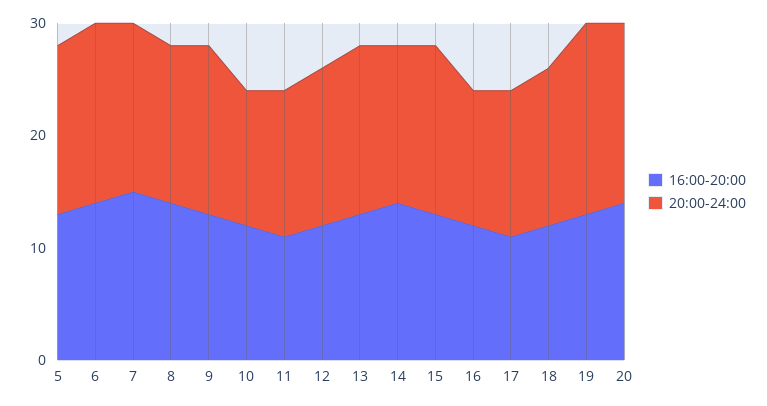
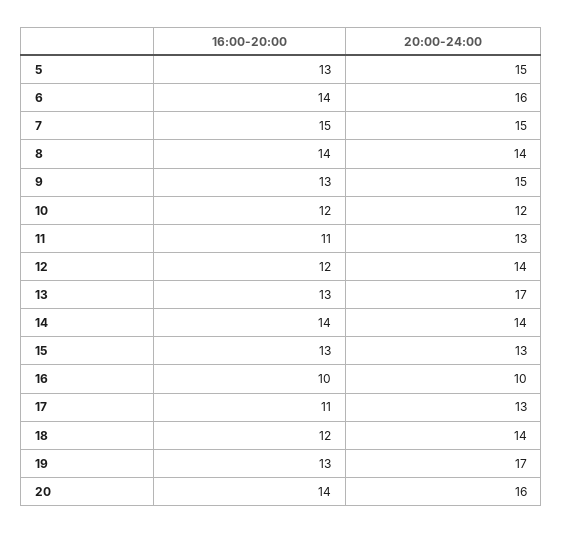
20:00-24:00, 13: 15 -> 17
20:00-24:00, 15: 15 -> 13
16:00-20:00, 16: 12 -> 10
20:00-24:00, 16: 12 -> 10

